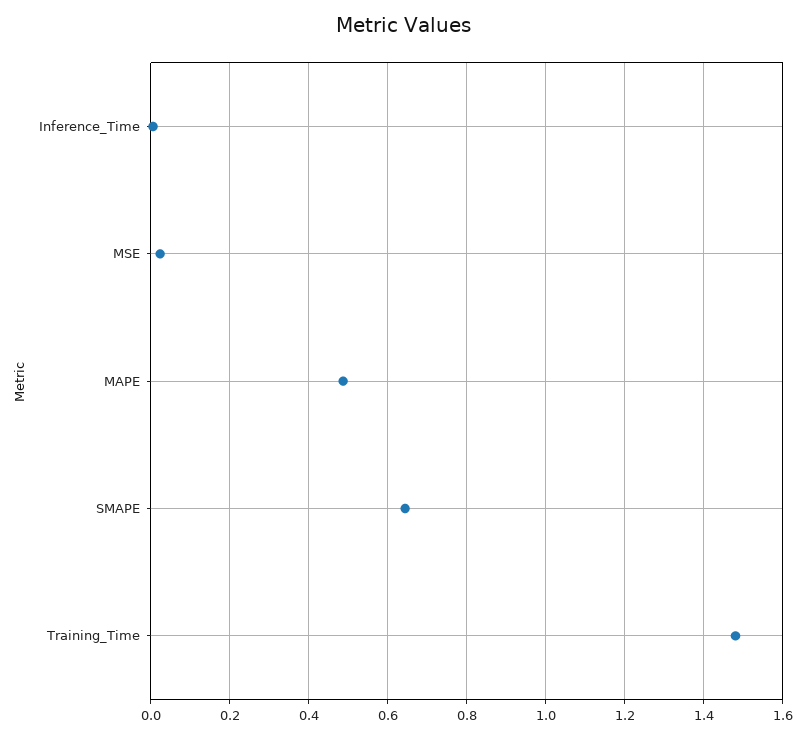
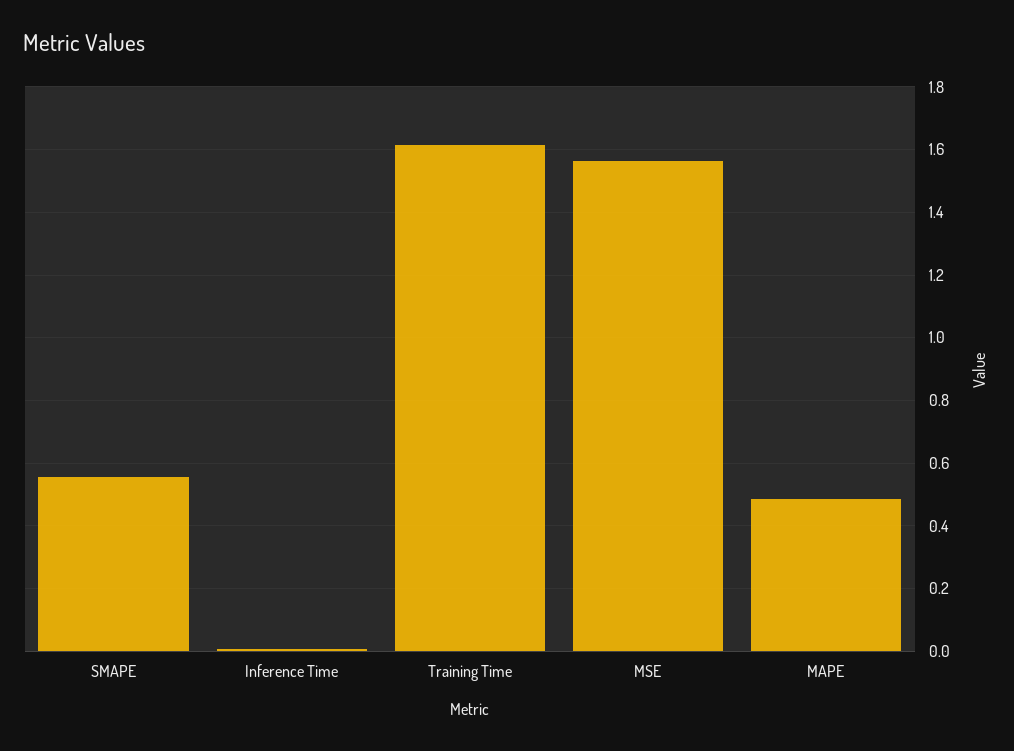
MSE: 0.02 -> 1.56
SMAPE: 0.64 -> 0.56
Training_Time: 1.48 -> 1.62

